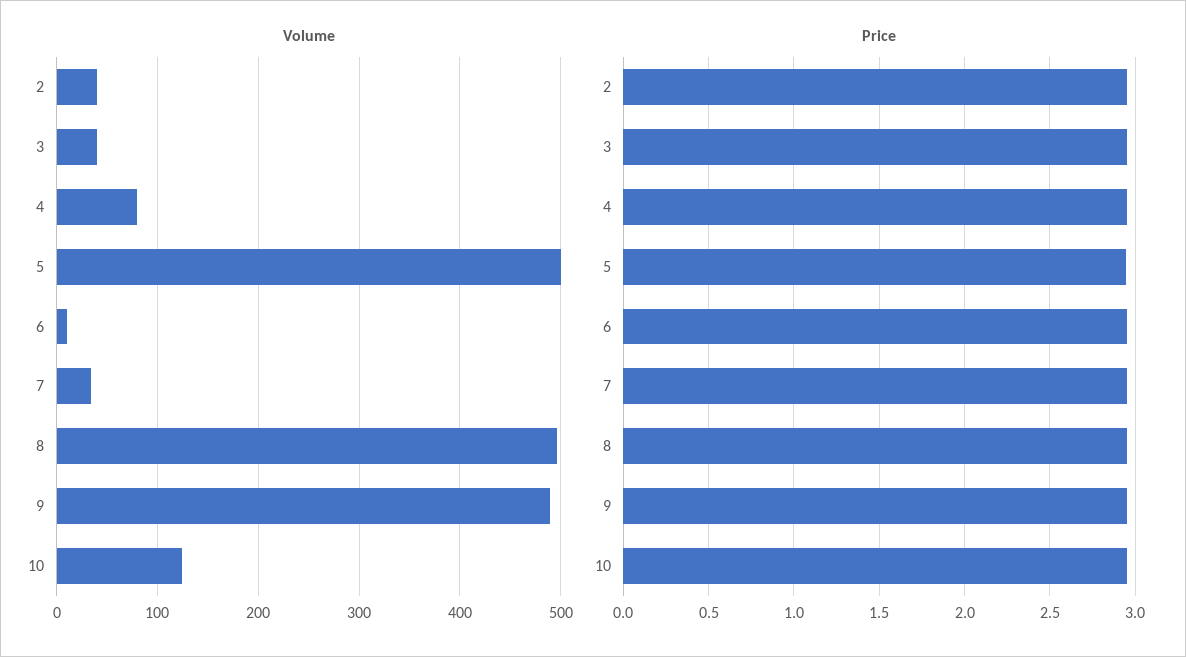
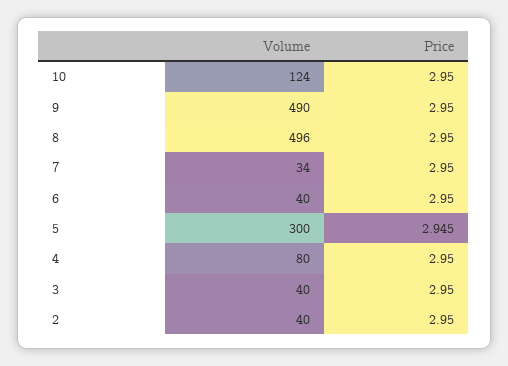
Volume, 5: 500 -> 300
Volume, 6: 10 -> 40

